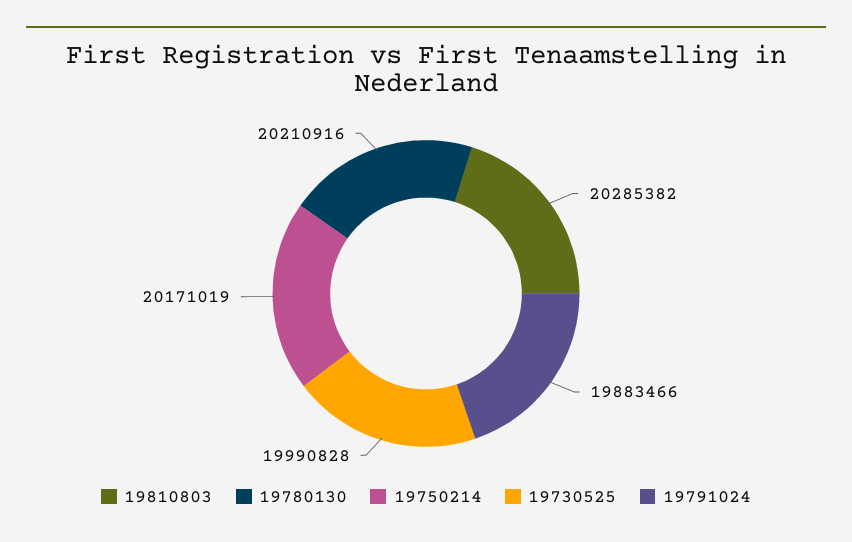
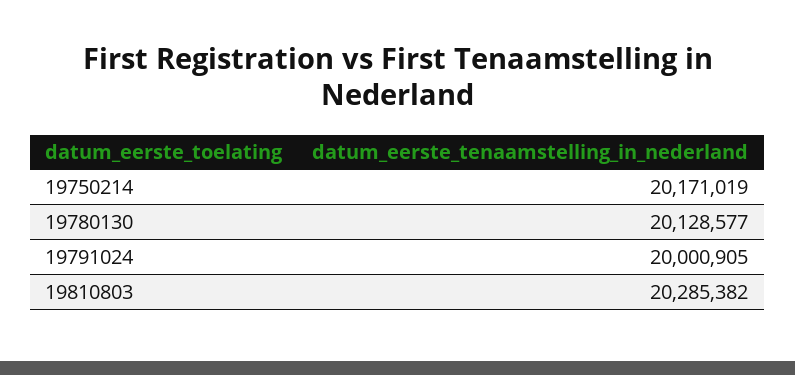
19780130: 20210916 -> 20128577
19730525: 19990828 -> none
19791024: 19883466 -> 20000905

